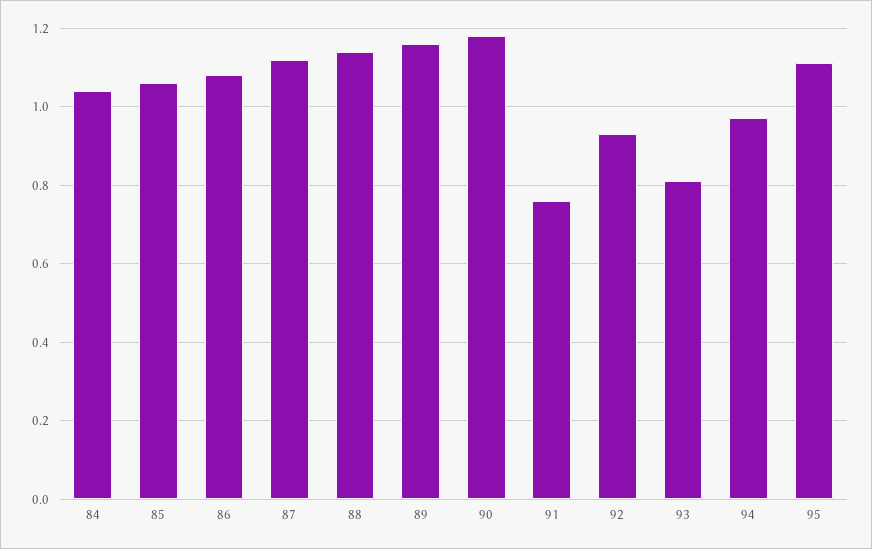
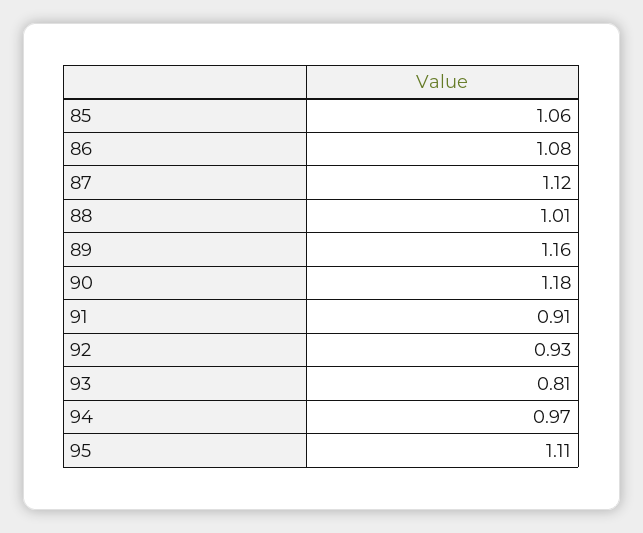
84: 1.05 -> none
88: 1.15 -> 1.01
91: 0.75 -> 0.91

